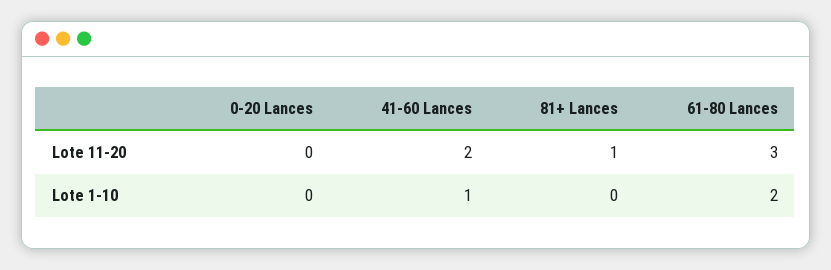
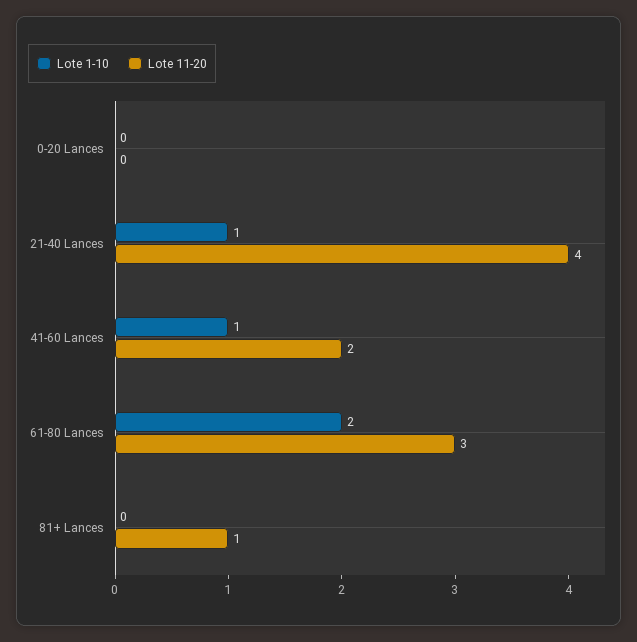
Lote 1-10, 21-40 Lances: none -> 1
Lote 11-20, 21-40 Lances: none -> 4

